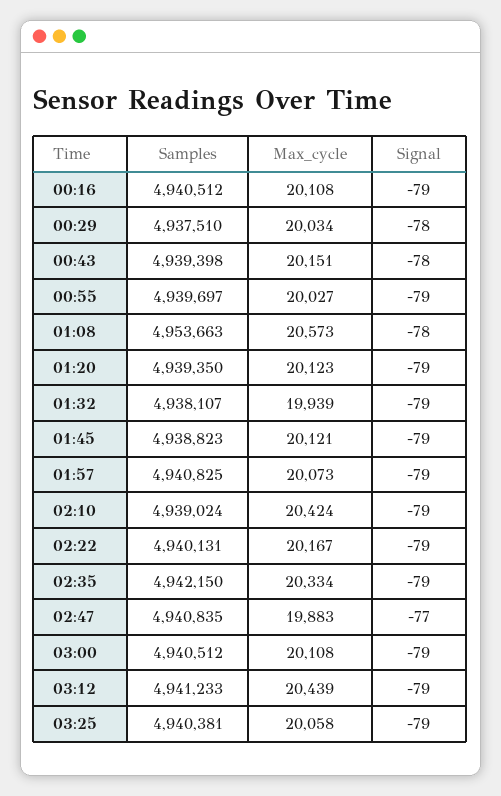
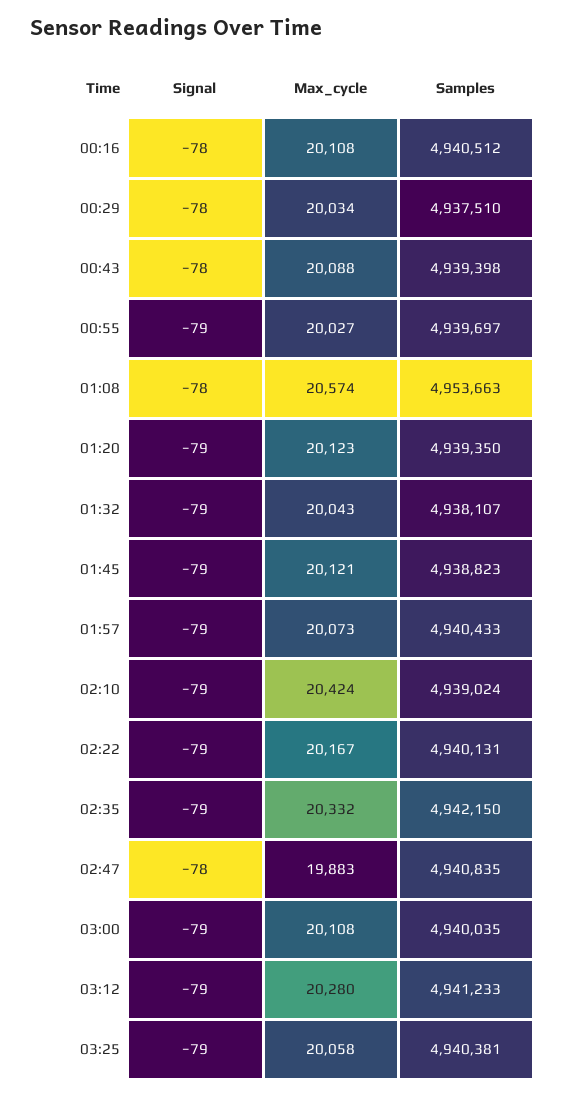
Signal, 00:16: -79 -> -78
Max_cycle, 00:43: 20151 -> 20088
Max_cycle, 01:08: 20573 -> 20574
Max_cycle, 01:32: 19939 -> 20043
Samples, 01:57: 4940825 -> 4940433
Max_cycle, 02:35: 20334 -> 20332
Signal, 02:47: -77 -> -78
Samples, 03:00: 4940512 -> 4940035
Max_cycle, 03:12: 20439 -> 20280

